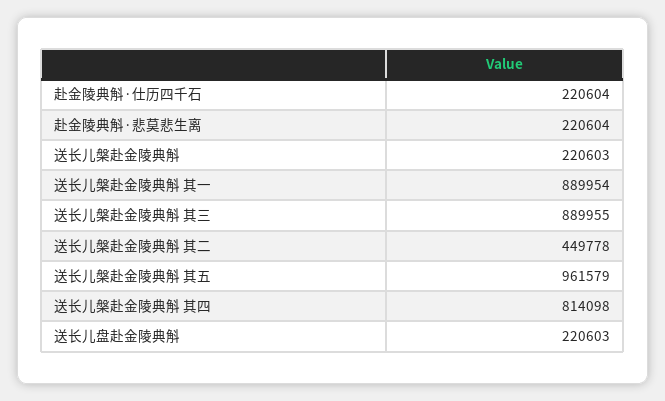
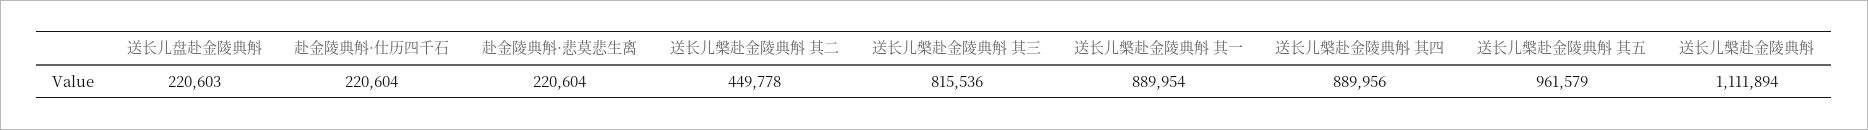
送长儿槃赴金陵典斛: 220603 -> 1111894
送长儿槃赴金陵典斛 其三: 889955 -> 815536
送长儿槃赴金陵典斛 其四: 814098 -> 889956

